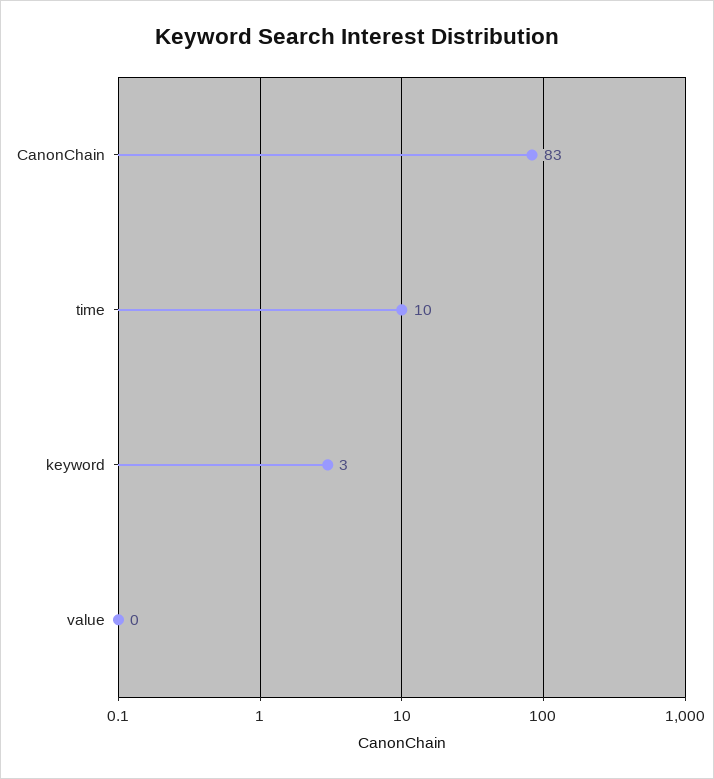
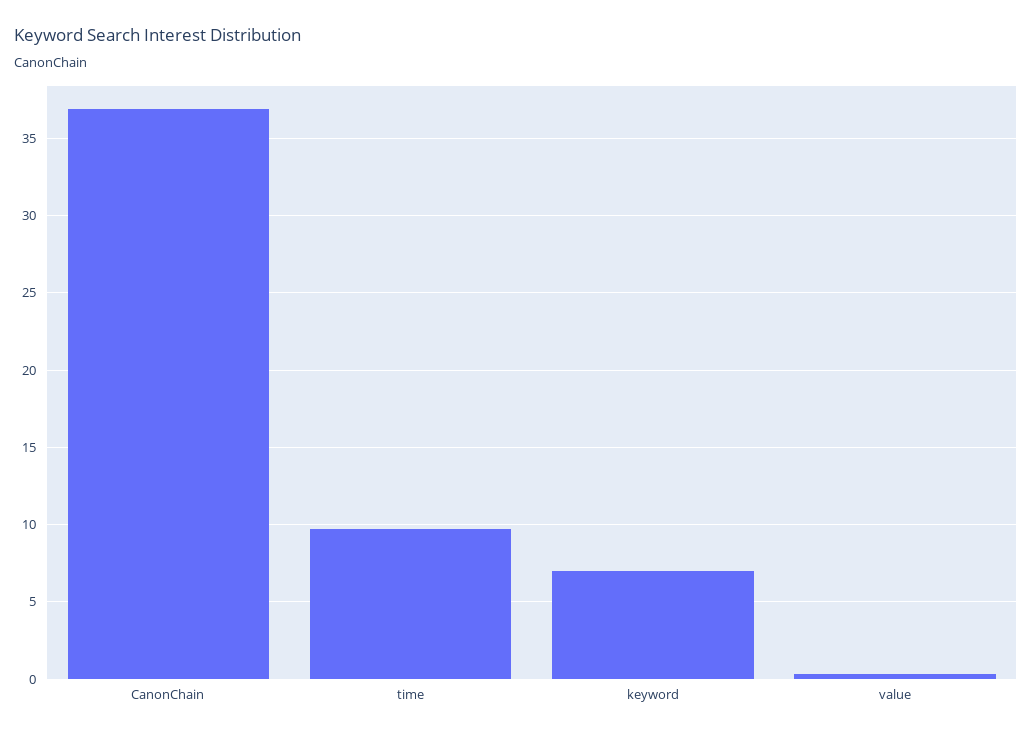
CanonChain: 83 -> 37
keyword: 3 -> 7

